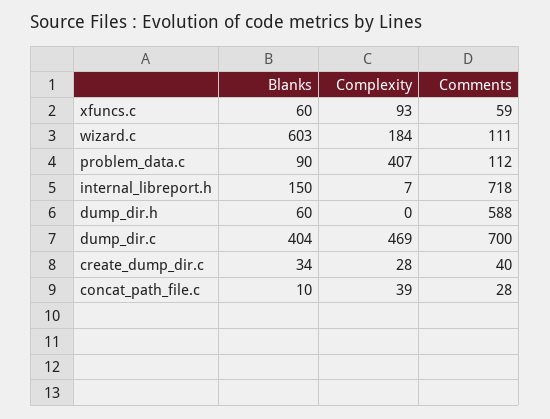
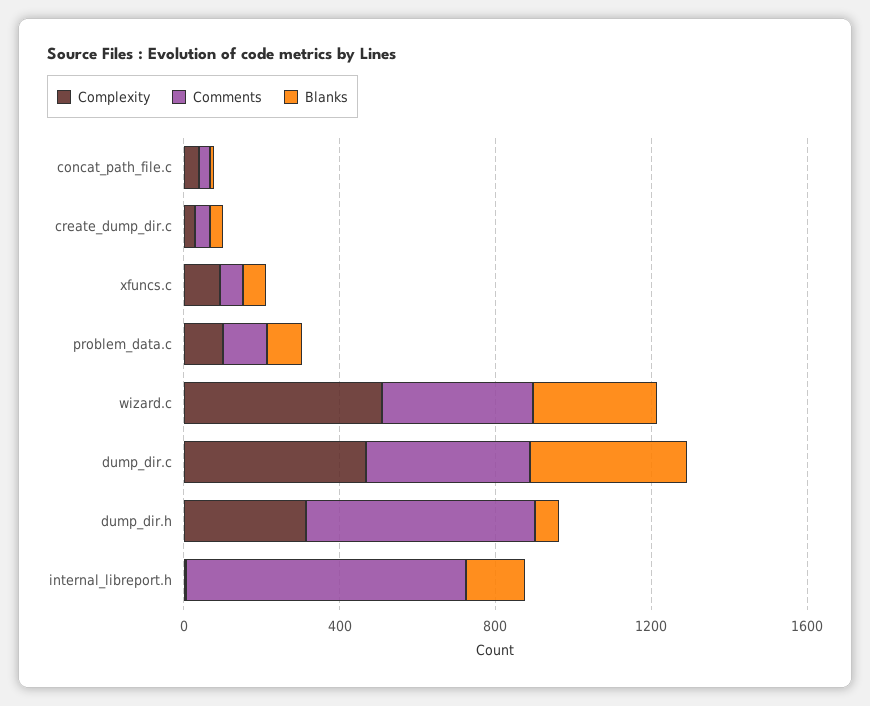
Blanks, wizard.c: 603 -> 300
Complexity, wizard.c: 184 -> 500
Comments, wizard.c: 111 -> 400
Complexity, problem_data.c: 407 -> 100
Complexity, dump_dir.h: 0 -> 300
Comments, dump_dir.c: 700 -> 400

